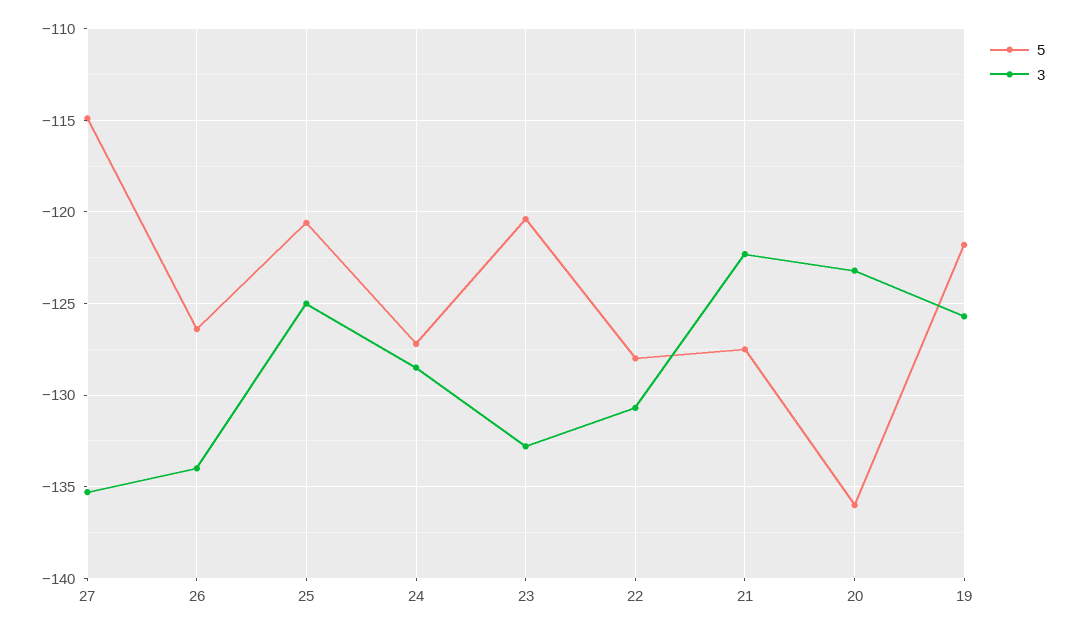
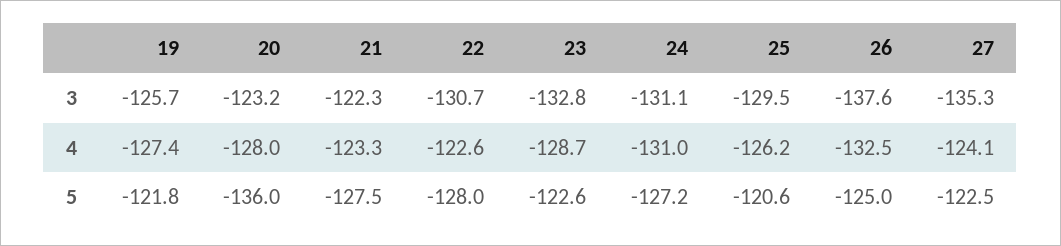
5, 27: -115 -> -122.5
5, 26: -126.5 -> -125
3, 26: -134 -> -137.6
3, 25: -125 -> -129.5
3, 24: -128.5 -> -131.1
5, 23: -120.5 -> -122.6
4, 19: none -> -127.4
4, 20: none -> -128
4, 21: none -> -123.3
4, 22: none -> -122.6
4, 23: none -> -128.7
4, 24: none -> -131
4, 25: none -> -126.2
4, 26: none -> -132.5
4, 27: none -> -124.1

